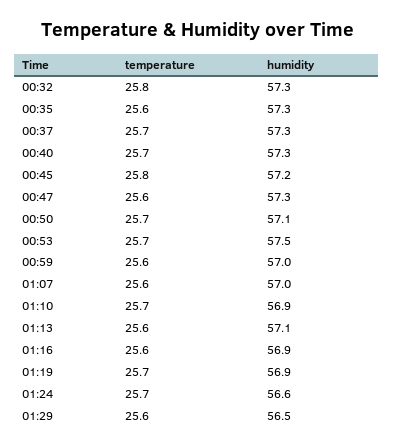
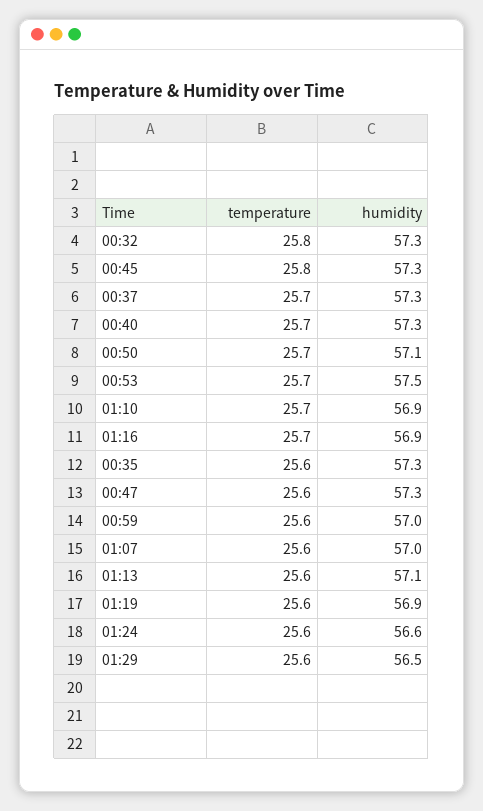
humidity, 00:45: 57.2 -> 57.3
temperature, 01:16: 25.6 -> 25.7
temperature, 01:19: 25.7 -> 25.6
temperature, 01:24: 25.7 -> 25.6

